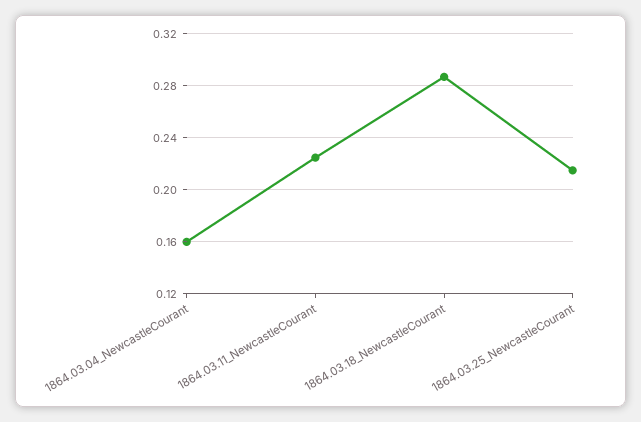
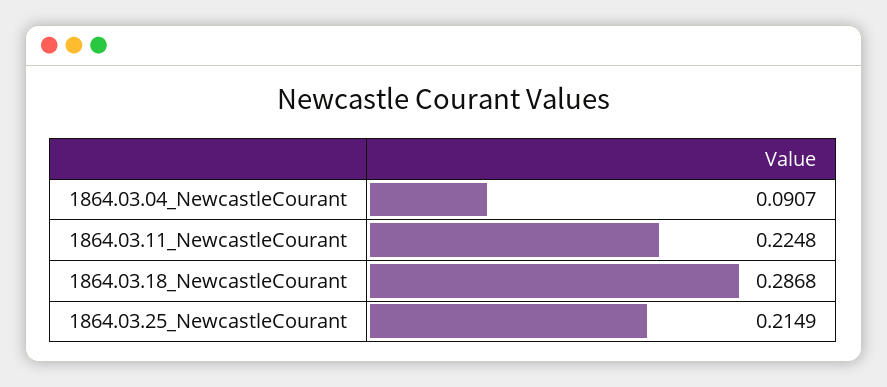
1864.03.04_NewcastleCourant: 0.16 -> 0.0907

